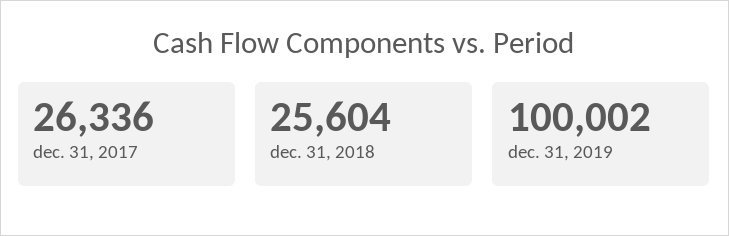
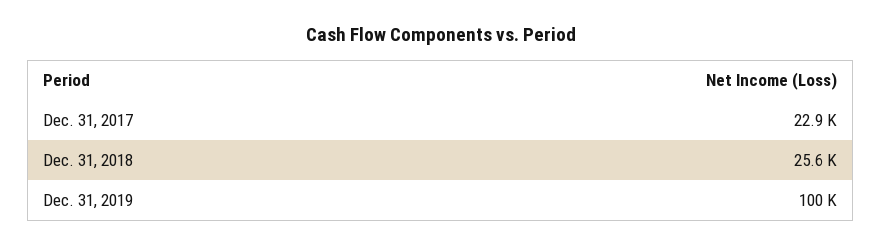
dec. 31, 2017: 26336 -> 22900

